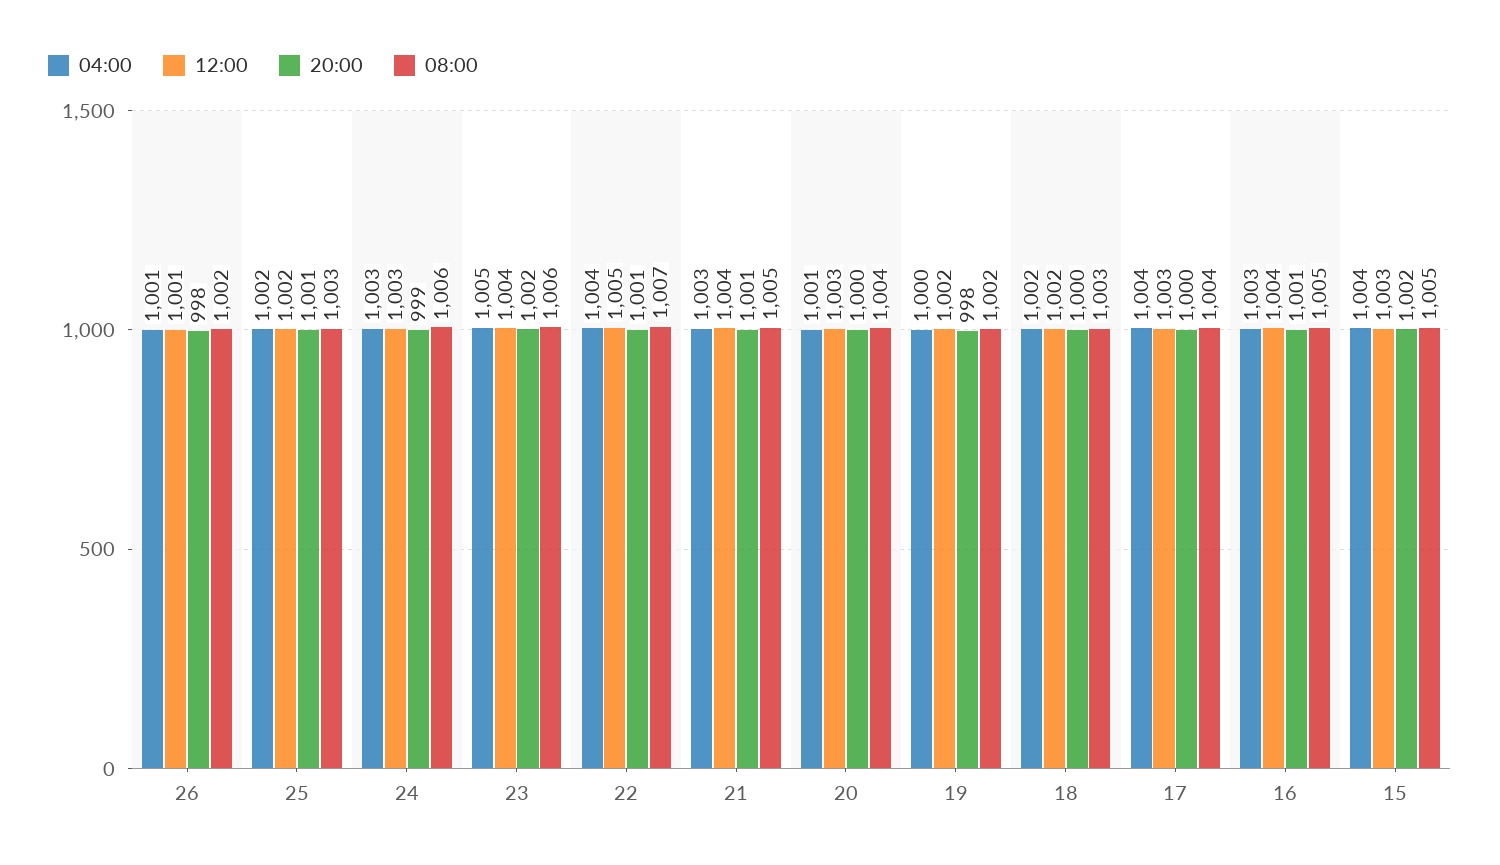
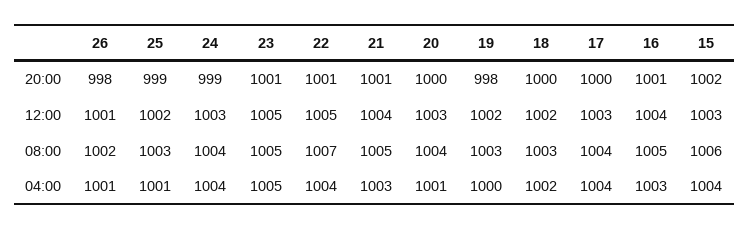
04:00, 25: 1002 -> 1001
20:00, 25: 1001 -> 999
04:00, 24: 1003 -> 1004
08:00, 24: 1006 -> 1004
12:00, 23: 1004 -> 1005
20:00, 23: 1002 -> 1001
08:00, 23: 1006 -> 1005
08:00, 19: 1002 -> 1003
08:00, 15: 1005 -> 1006

